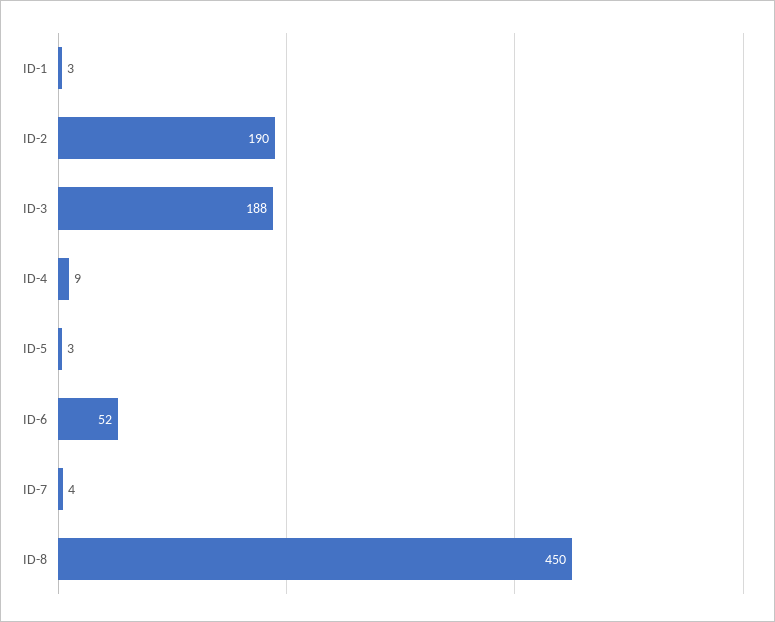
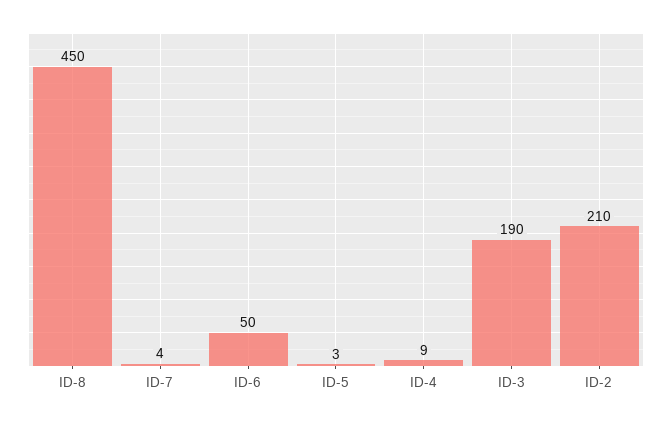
ID-1: 3 -> none
ID-2: 190 -> 210
ID-3: 188 -> 190
ID-6: 52 -> 50

